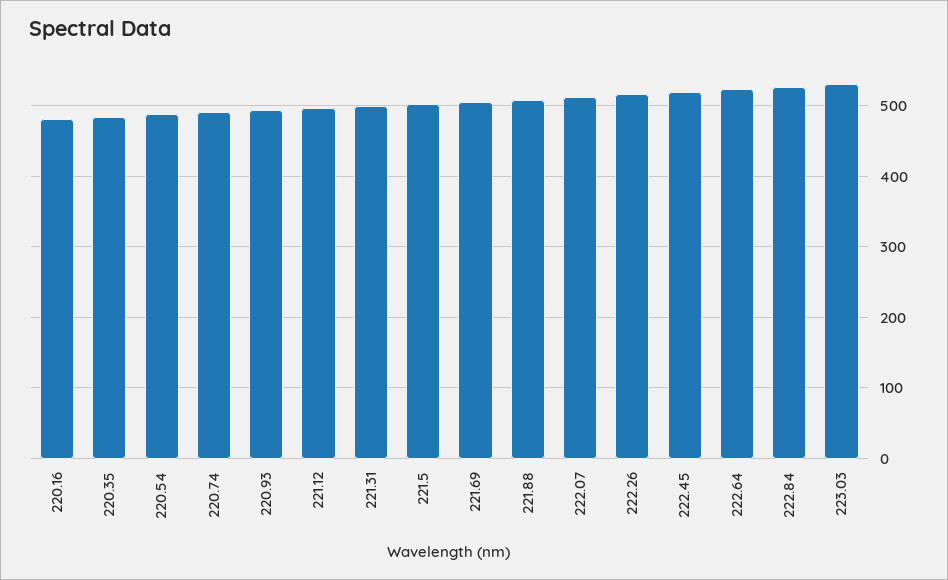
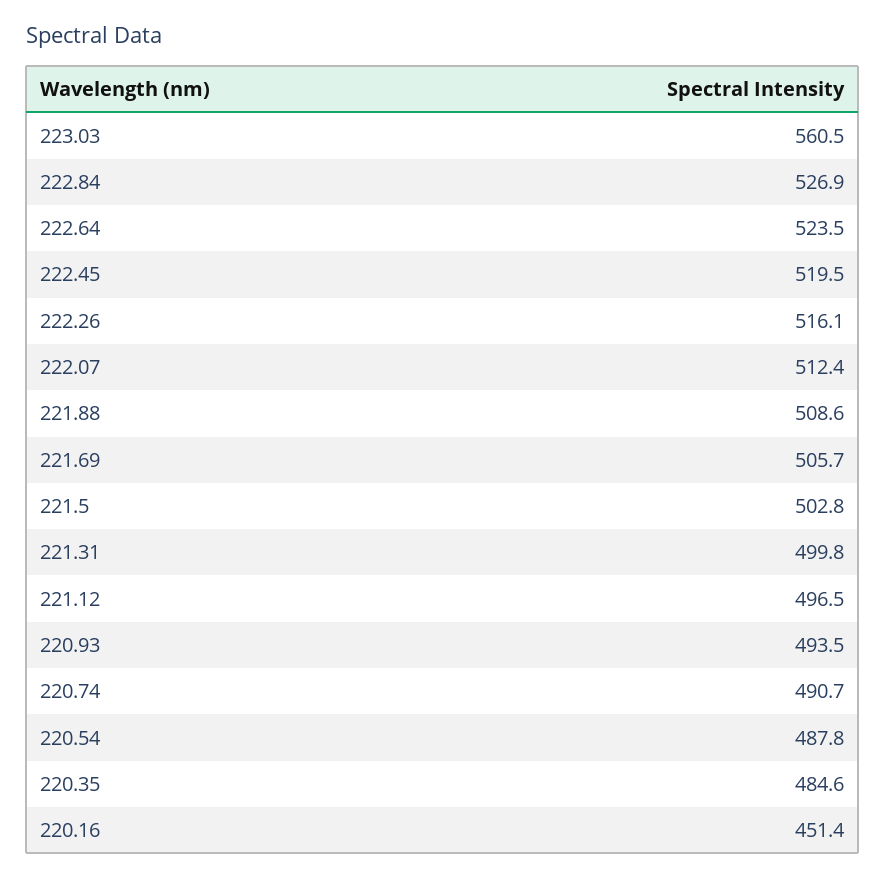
220.16: 480 -> 451.4
223.03: 530 -> 560.5

